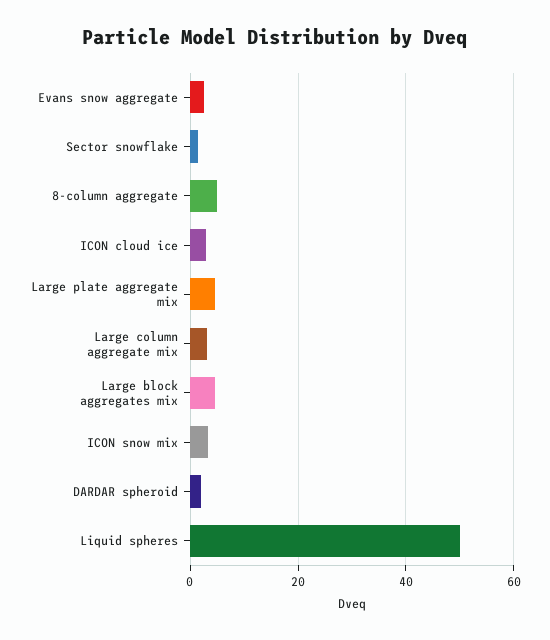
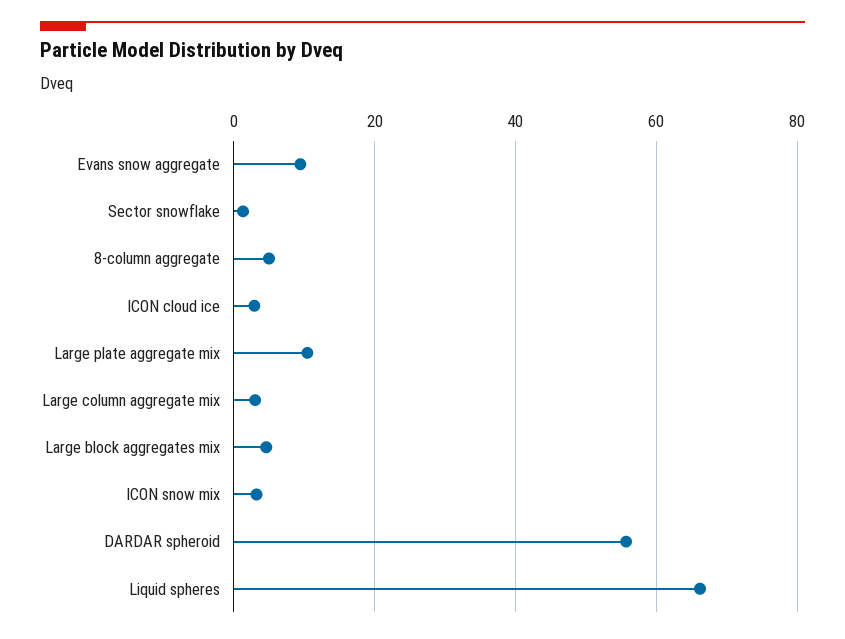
Evans snow aggregate: 2 -> 10
Large plate aggregate mix: 4 -> 10
DARDAR spheroid: 2 -> 56
Liquid spheres: 50 -> 66

